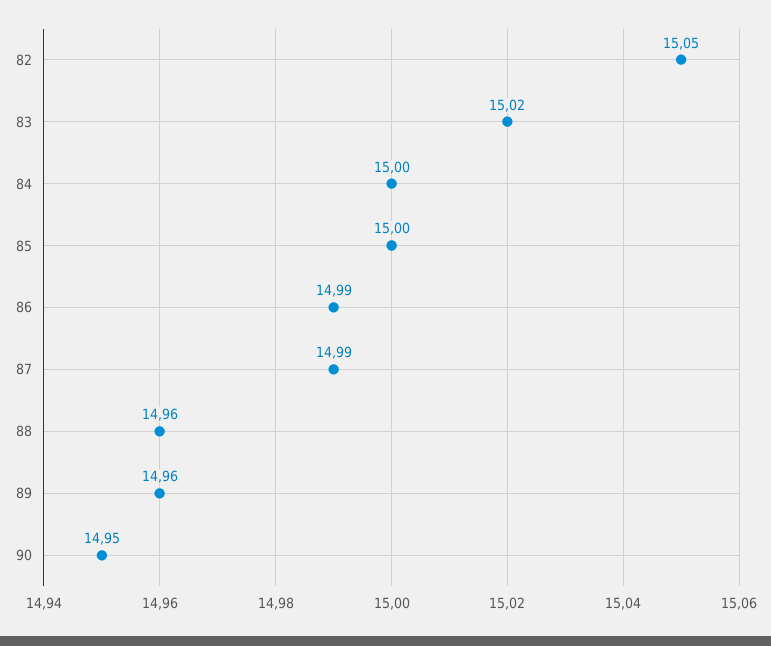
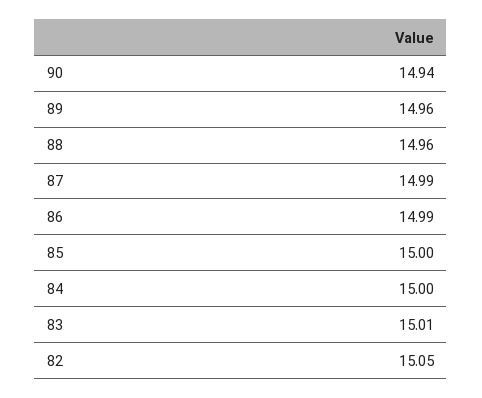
83: 15.02 -> 15.01
90: 14.95 -> 14.94

